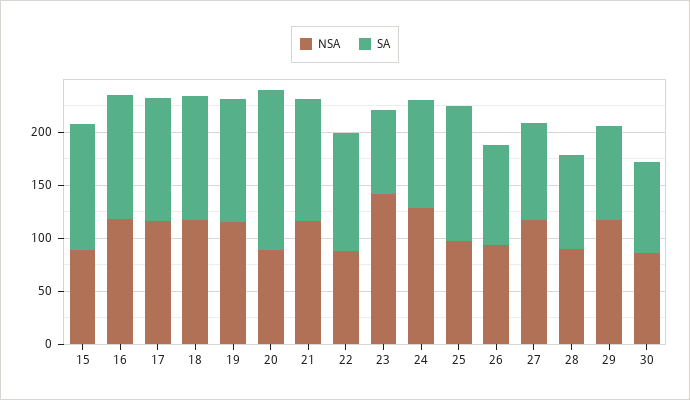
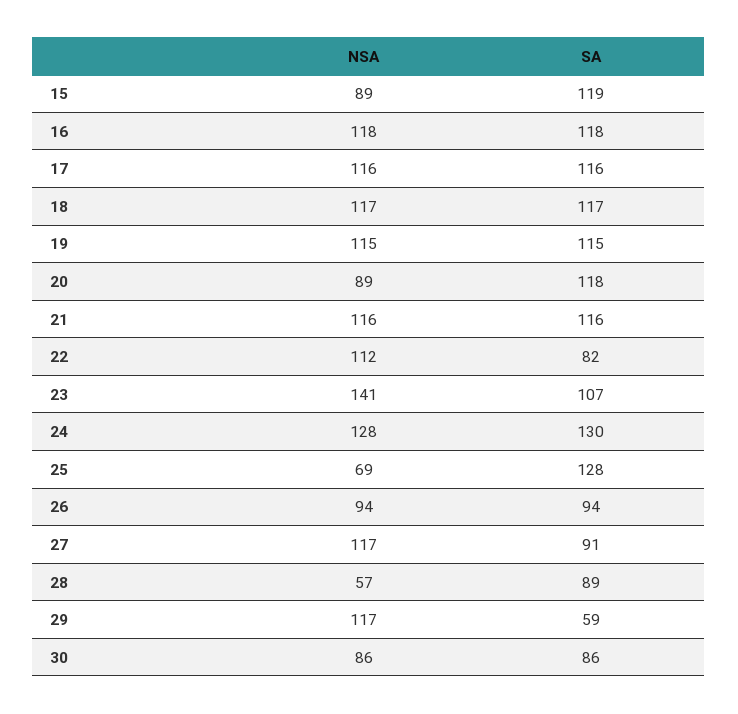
SA, 20: 150 -> 118
NSA, 22: 90 -> 112
SA, 22: 110 -> 82
SA, 23: 80 -> 107
SA, 24: 100 -> 130
NSA, 25: 100 -> 69
NSA, 28: 90 -> 57
SA, 29: 90 -> 59

